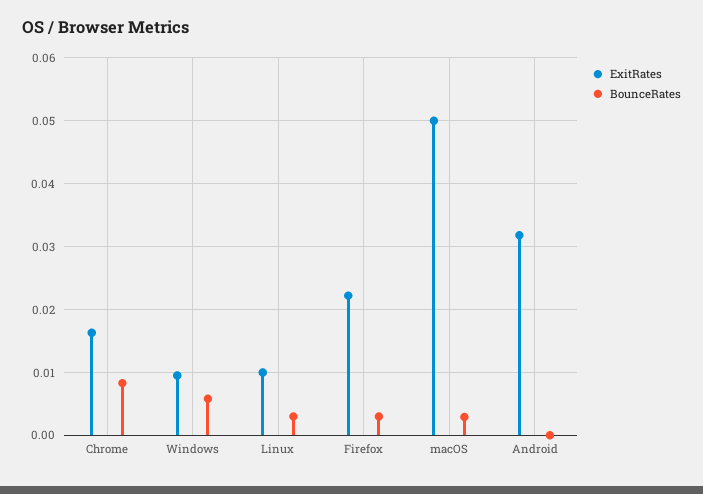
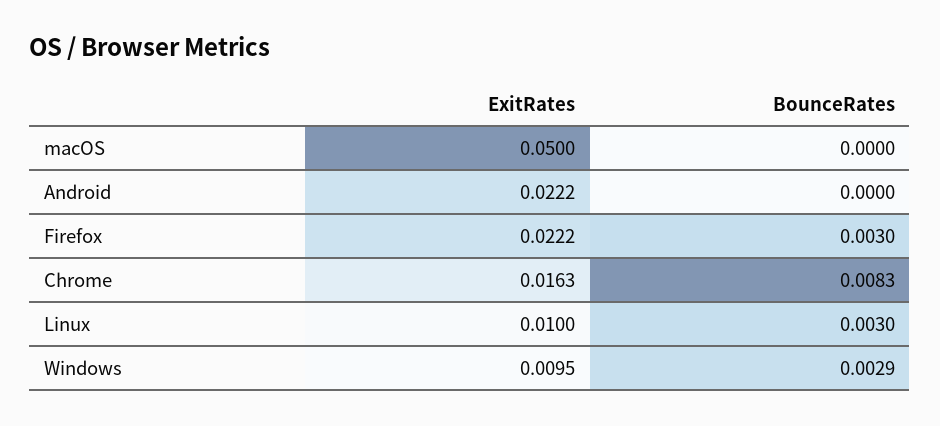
BounceRates, Windows: 0.006 -> 0.0029
BounceRates, macOS: 0.003 -> 0
ExitRates, Android: 0.032 -> 0.0222

